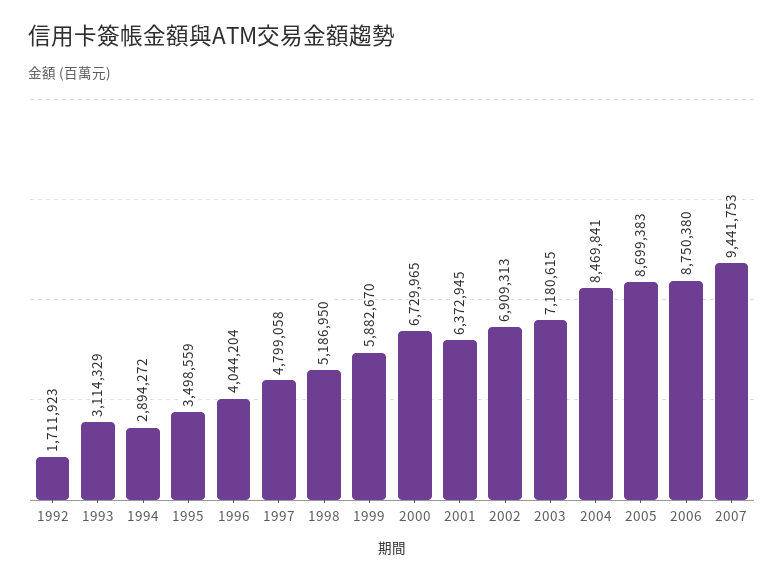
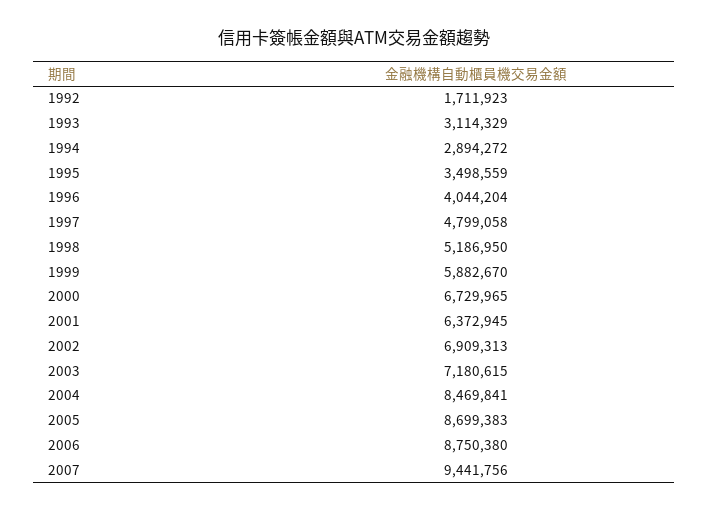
2007: 9441753 -> 9441756

